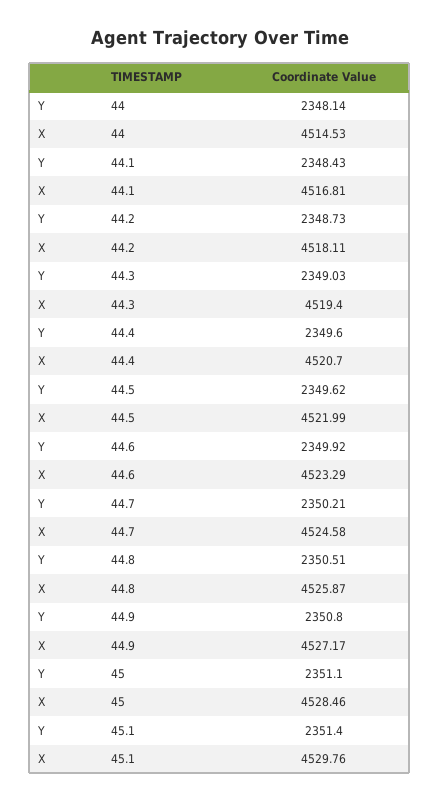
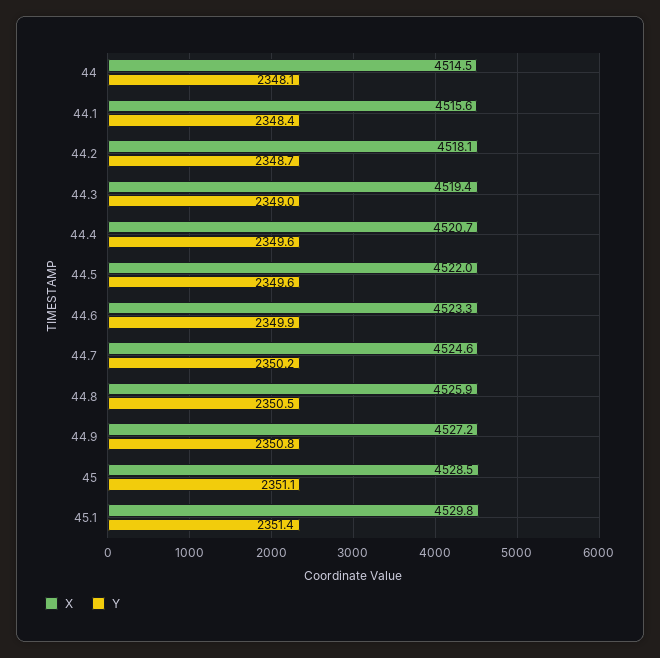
X, 44.1: 4516.81 -> 4515.6

